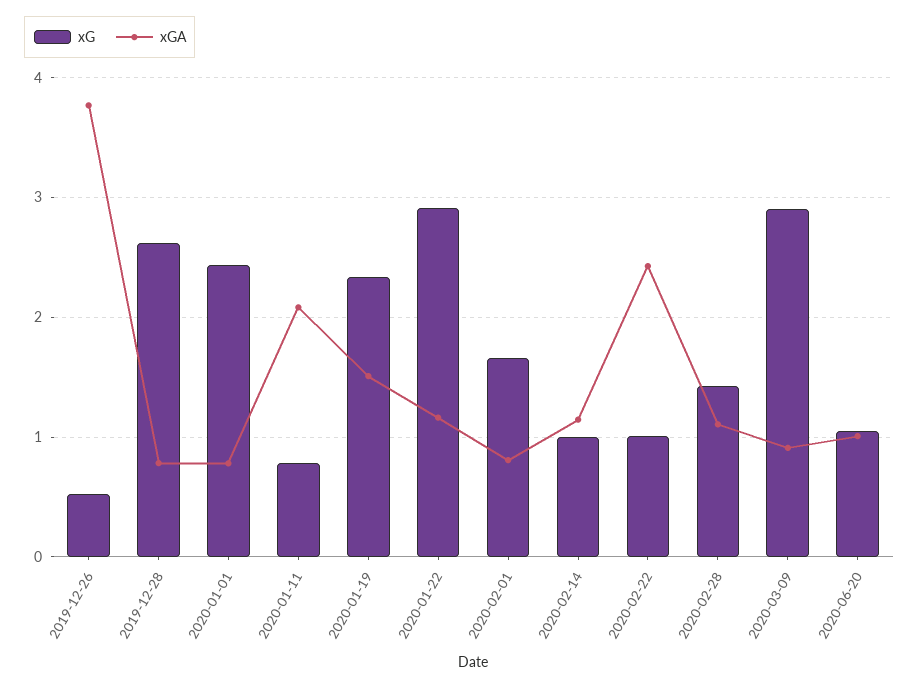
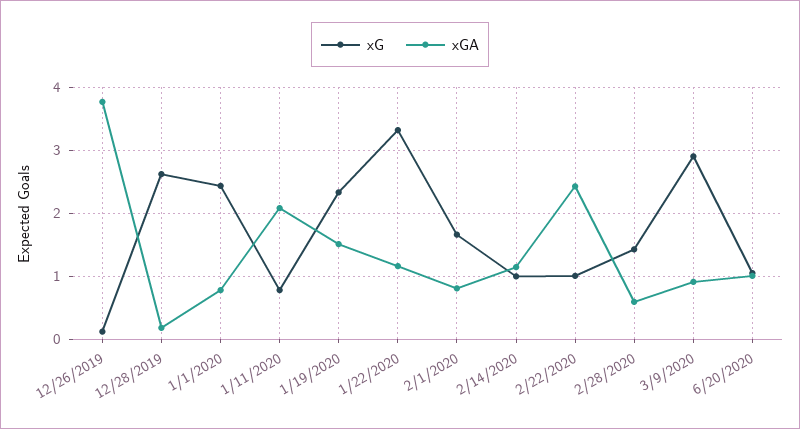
xG, 2019-12-26: 0.5 -> 0.1
xGA, 2019-12-28: 0.8 -> 0.2
xG, 2020-01-22: 2.9 -> 3.3
xGA, 2020-02-28: 1.1 -> 0.6

